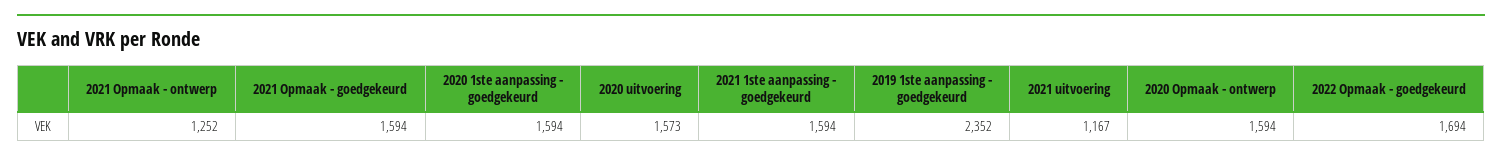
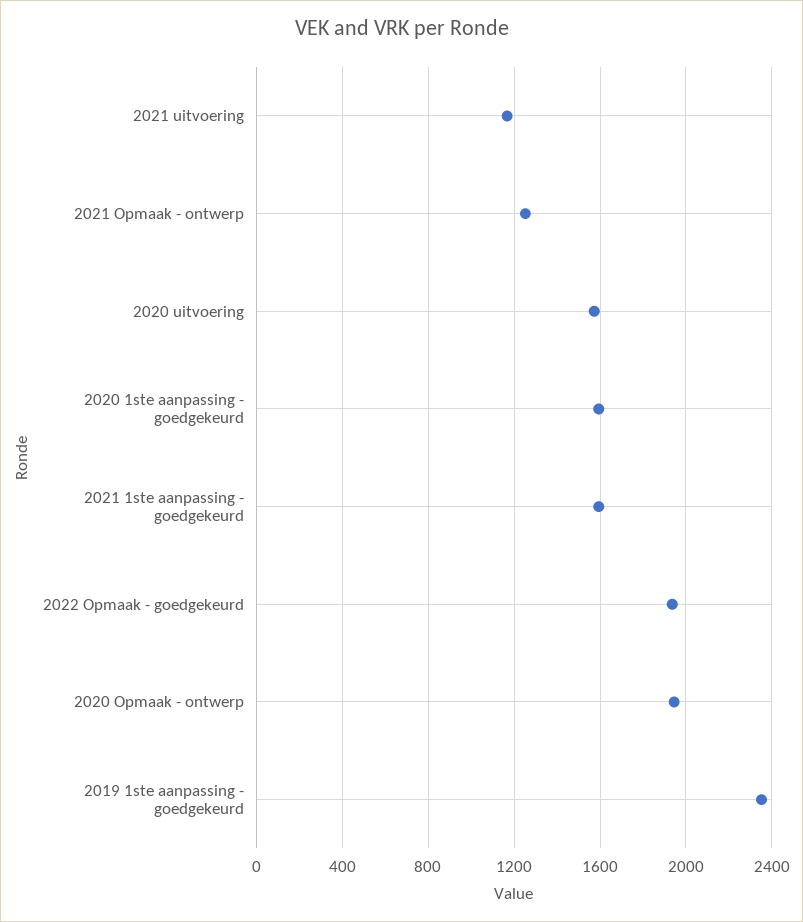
2021 Opmaak - goedgekeurd: 1594 -> none
2020 Opmaak - ontwerp: 1594 -> 1950
2022 Opmaak - goedgekeurd: 1694 -> 1950

